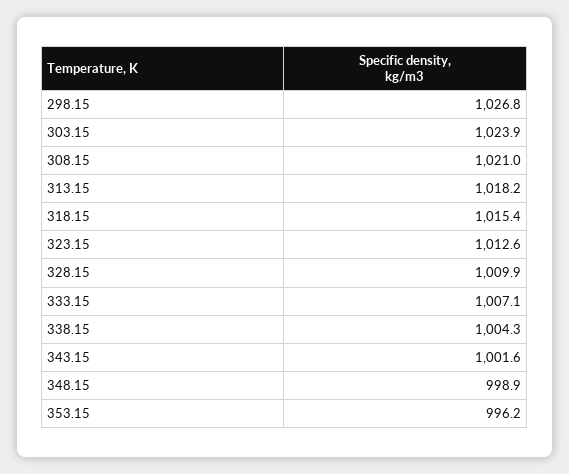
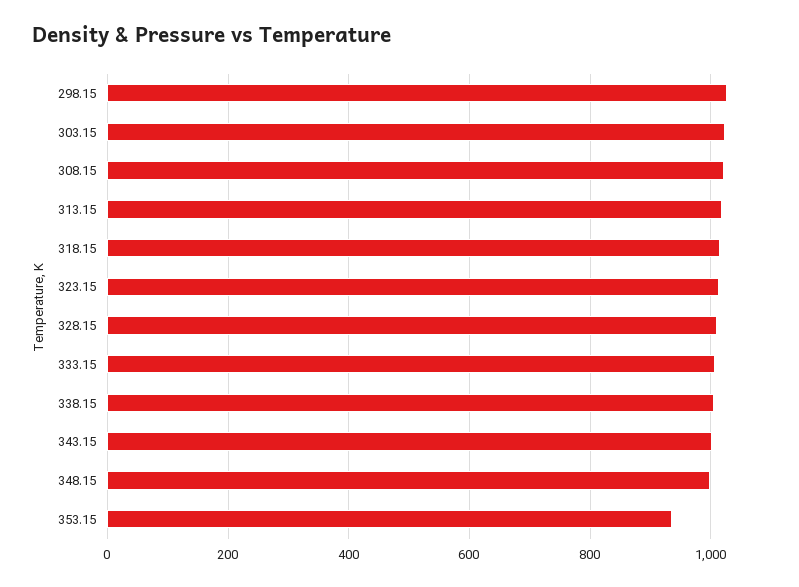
353.15: 996.2 -> 940

